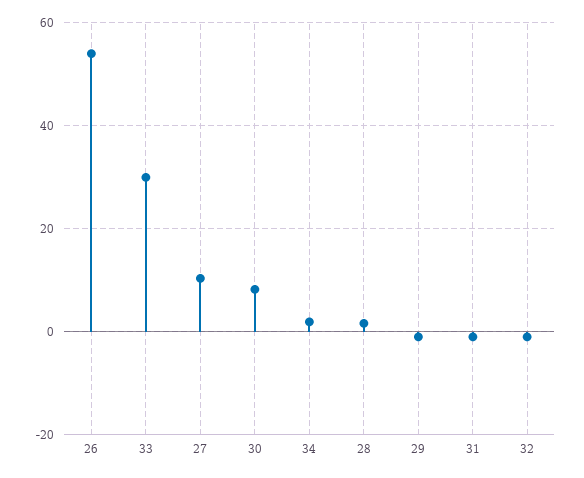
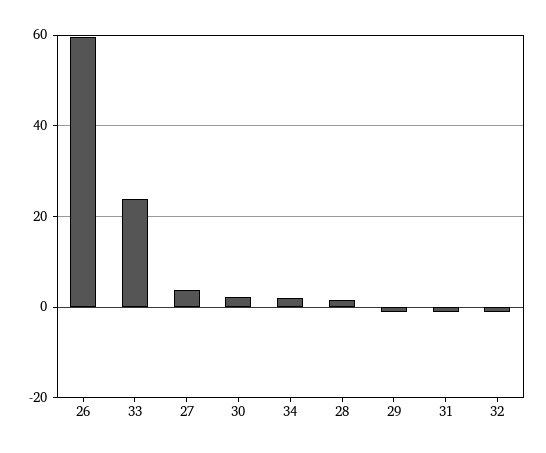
26: 54 -> 60
33: 30 -> 24
27: 10 -> 4
30: 8 -> 2

